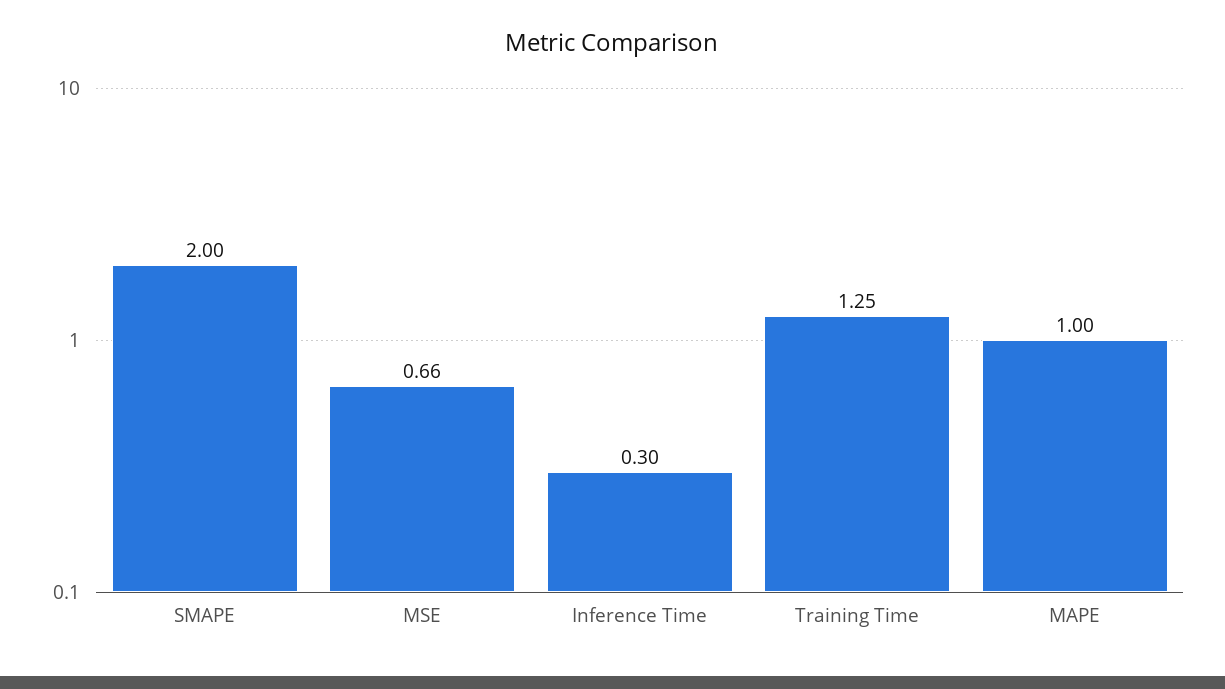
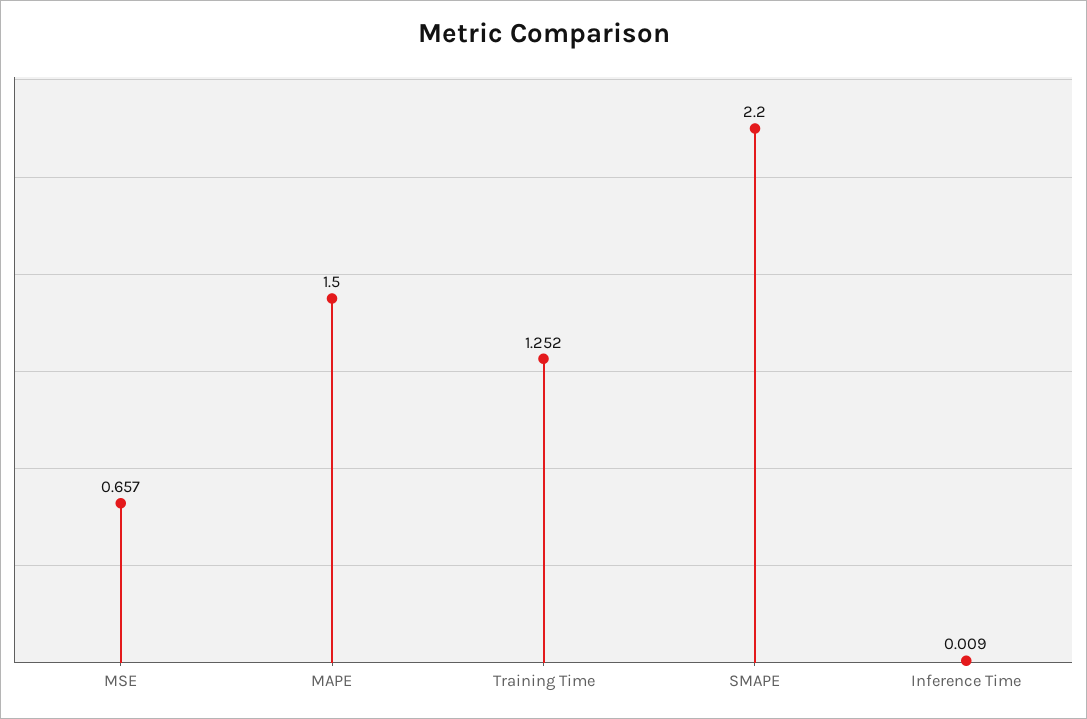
SMAPE: 2 -> 2.2
Inference Time: 0.3 -> 0.009
MAPE: 1 -> 1.5

